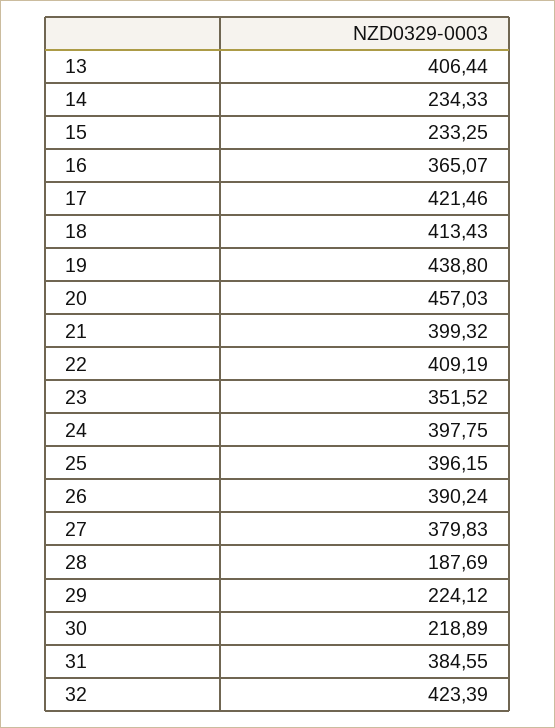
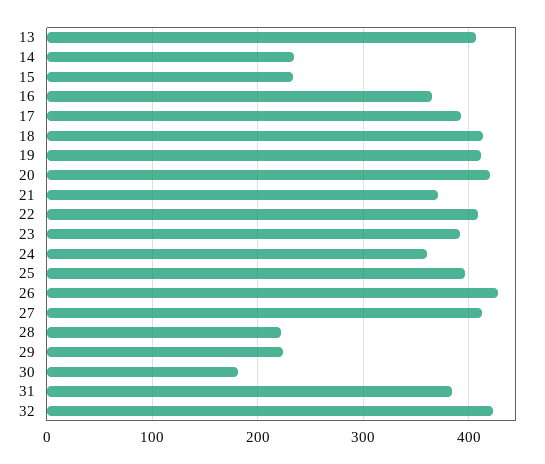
17: 421.46 -> 390
19: 438.8 -> 410
20: 457.03 -> 420
21: 399.32 -> 370
23: 351.52 -> 390
24: 397.75 -> 360
26: 390.24 -> 430
27: 379.83 -> 410
28: 187.69 -> 220
30: 218.89 -> 180

